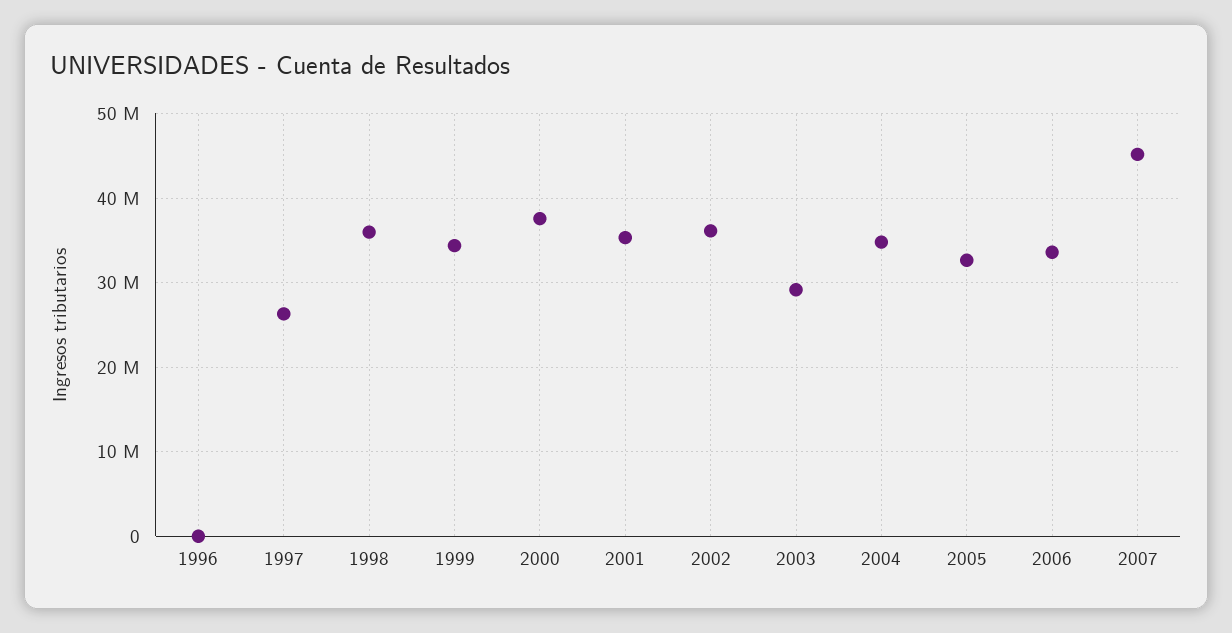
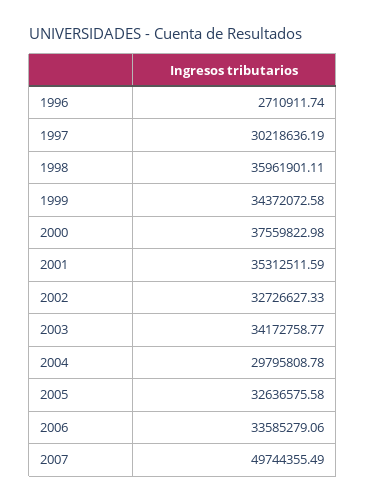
1996: 0 -> 2710911.74
1997: 26000000 -> 30218636.19
2002: 36000000 -> 32726627.33
2003: 29000000 -> 34172758.77
2004: 35000000 -> 29795808.78
2007: 45000000 -> 49744355.49

